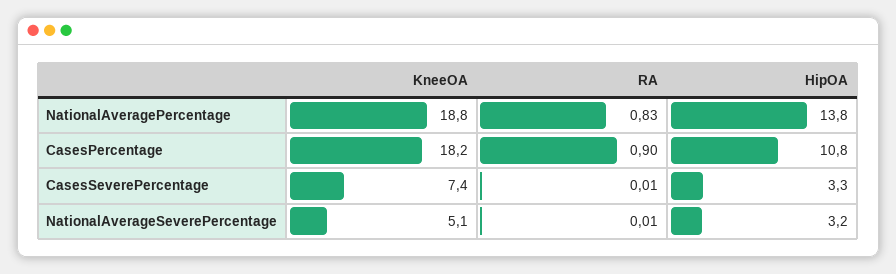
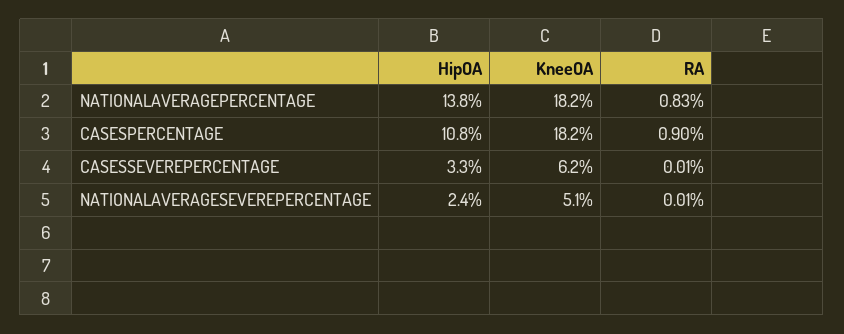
KneeOA, NationalAveragePercentage: 18.8 -> 18.2
KneeOA, CasesSeverePercentage: 7.4 -> 6.2
HipOA, NationalAverageSeverePercentage: 3.2 -> 2.4

